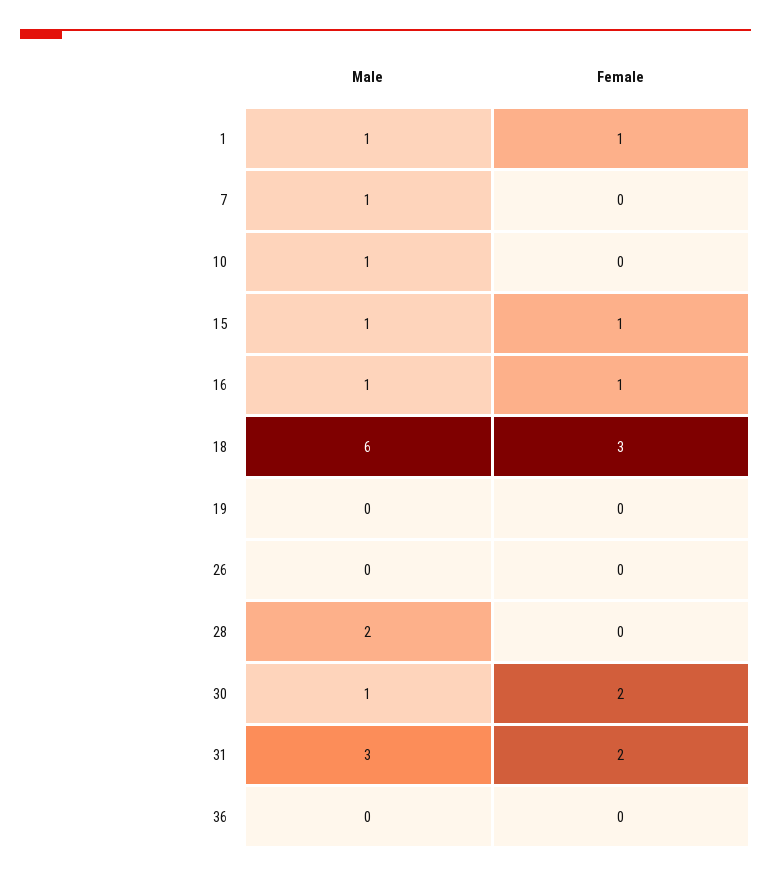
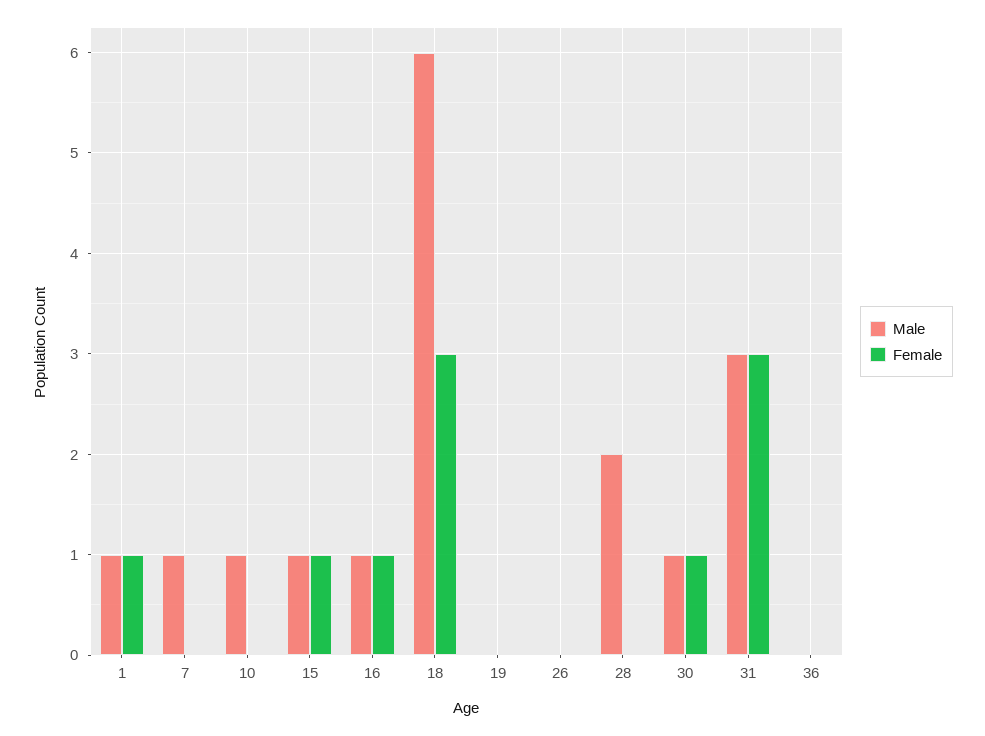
Female, 30: 2 -> 1
Female, 31: 2 -> 3

